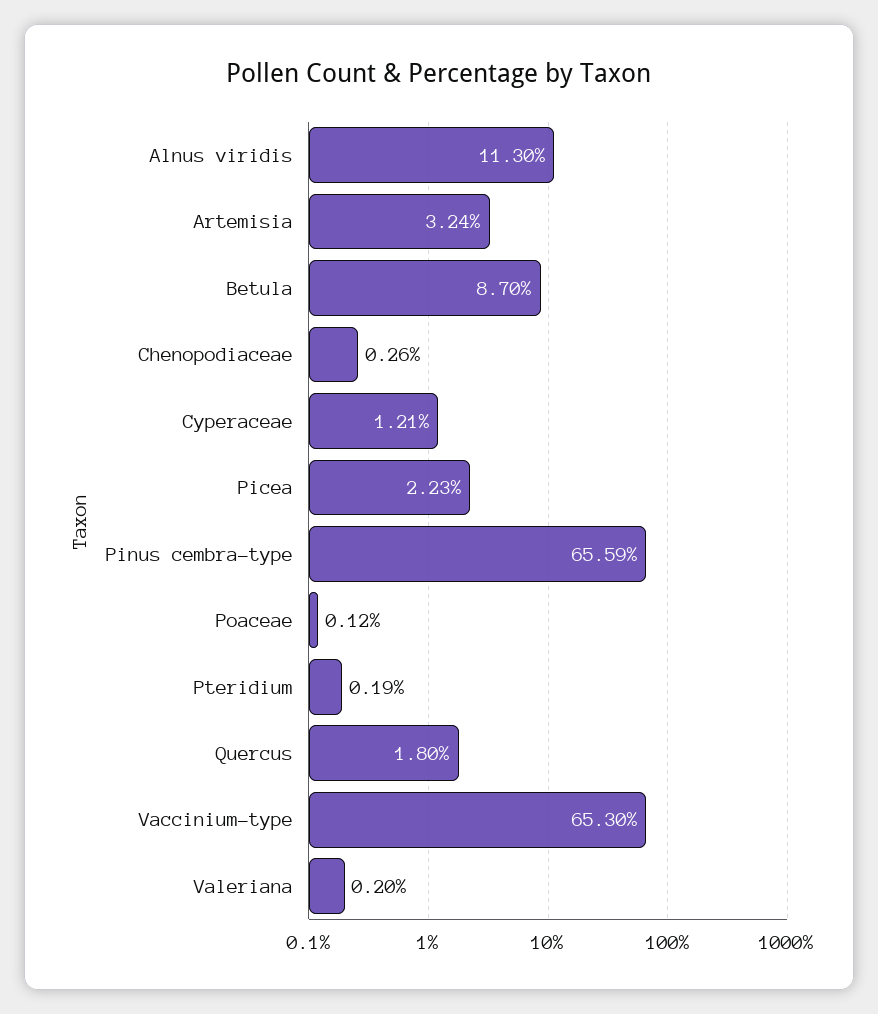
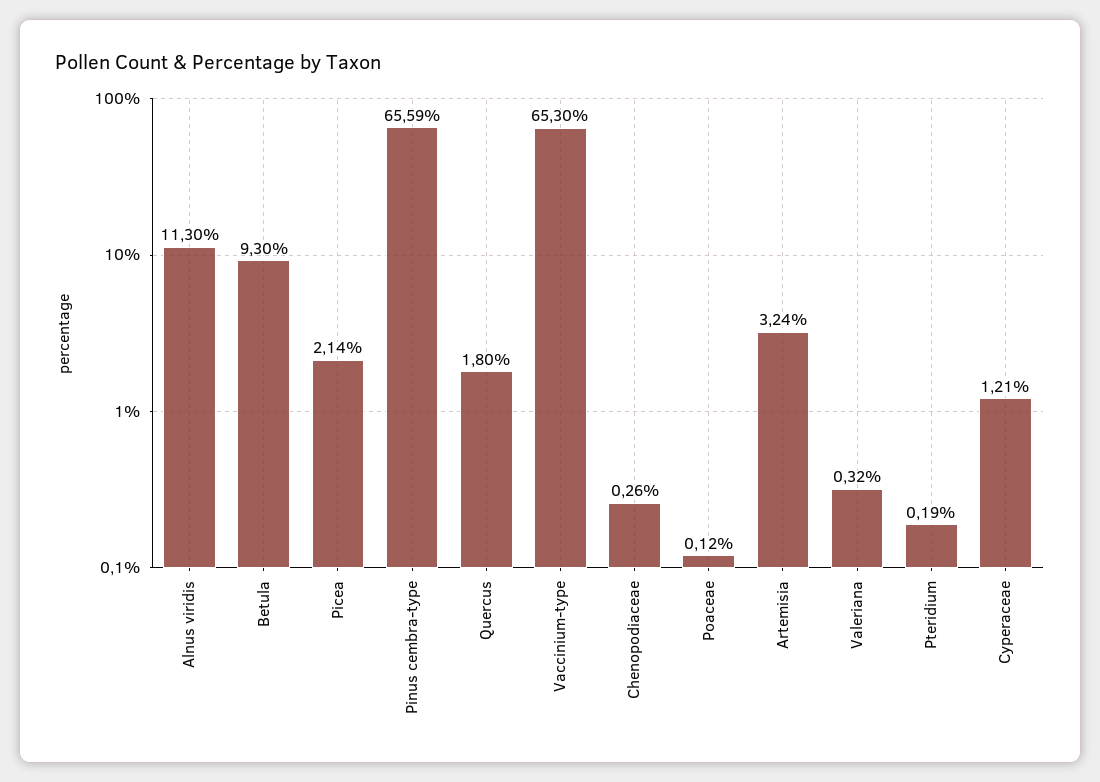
Betula: 8.7 -> 9.3
Picea: 2.23 -> 2.14
Valeriana: 0.2 -> 0.32

